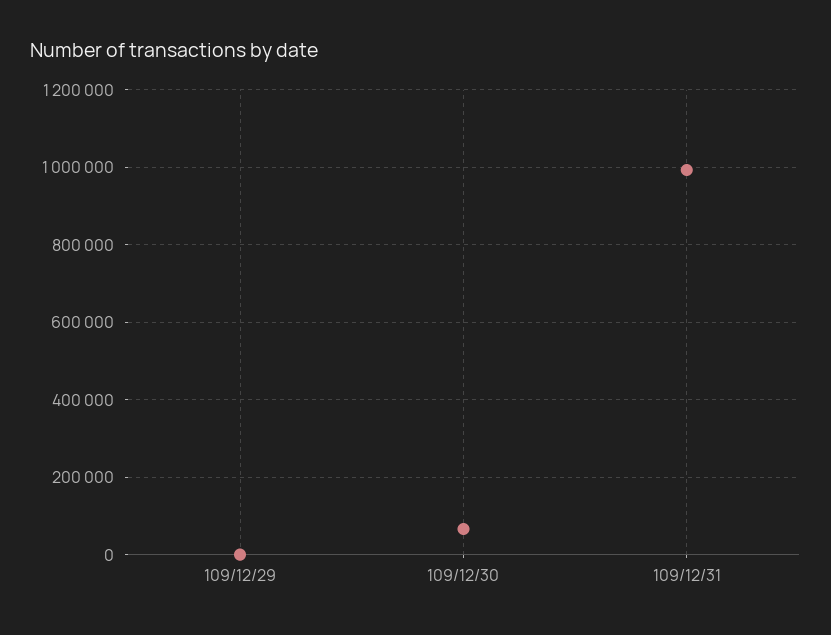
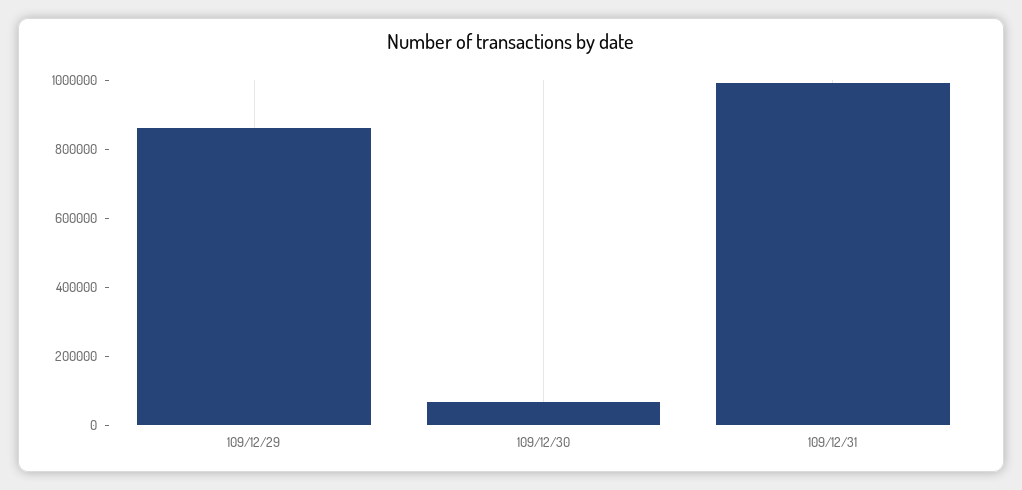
109/12/29: 0 -> 850000

